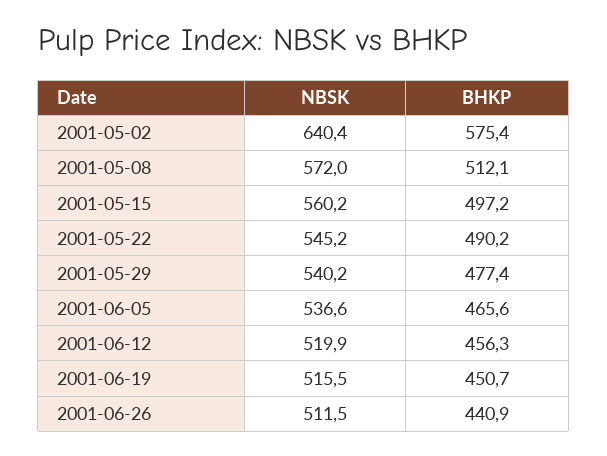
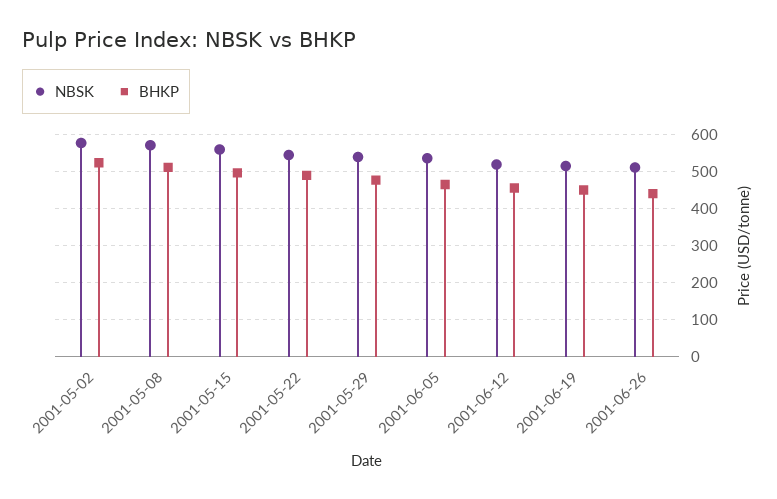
NBSK, 2001-05-02: 640.4 -> 580
BHKP, 2001-05-02: 575.4 -> 520

